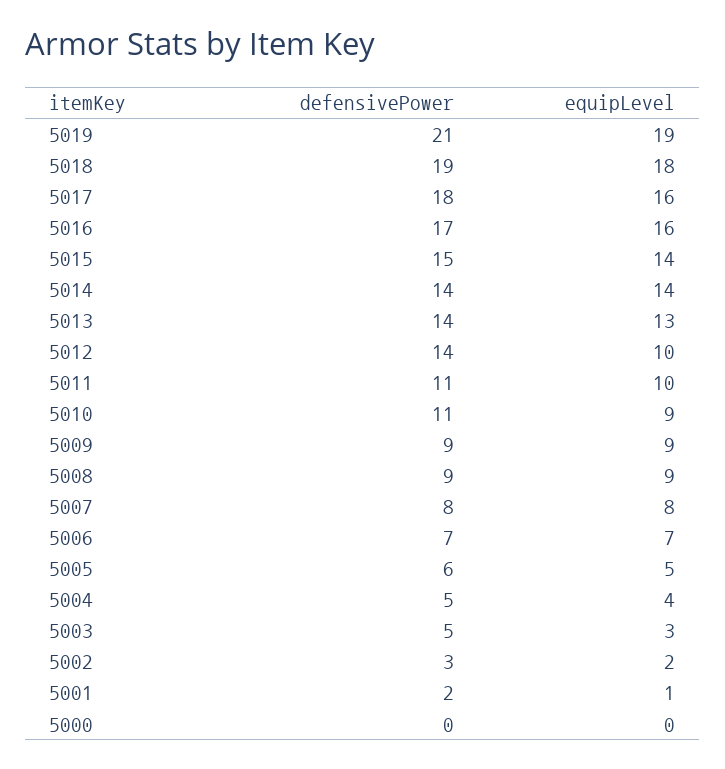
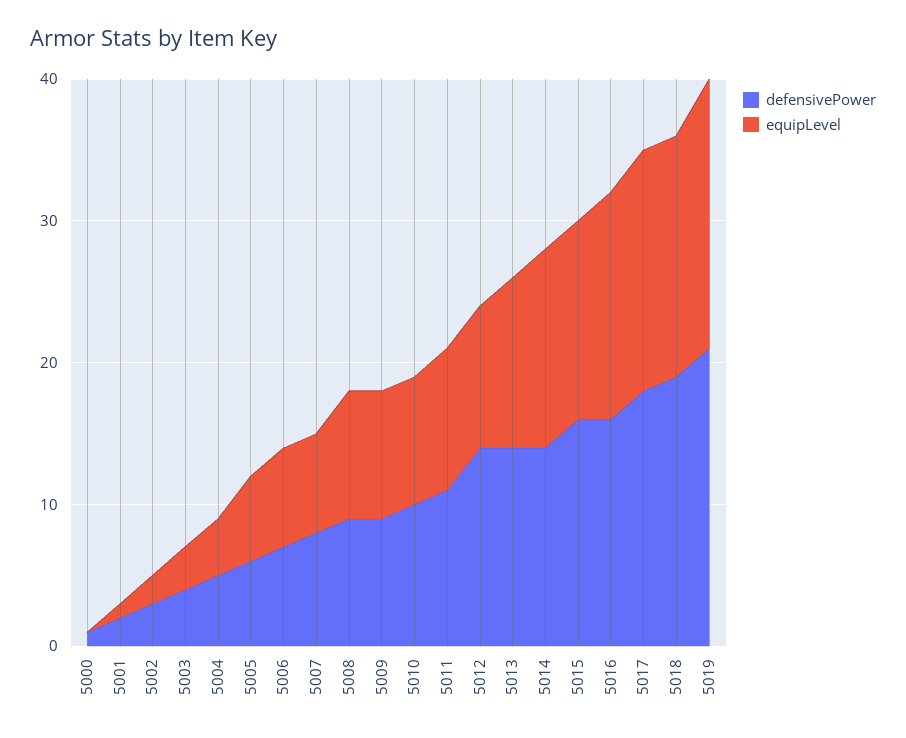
equipLevel, 5018: 18 -> 17
equipLevel, 5017: 16 -> 17
defensivePower, 5016: 17 -> 16
defensivePower, 5015: 15 -> 16
equipLevel, 5013: 13 -> 12
defensivePower, 5010: 11 -> 10
equipLevel, 5007: 8 -> 7
equipLevel, 5005: 5 -> 6
defensivePower, 5003: 5 -> 4
defensivePower, 5000: 0 -> 1

